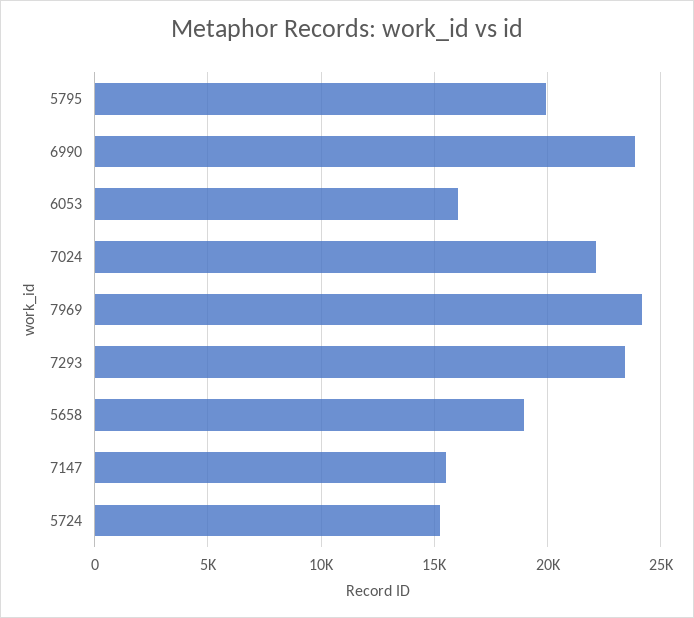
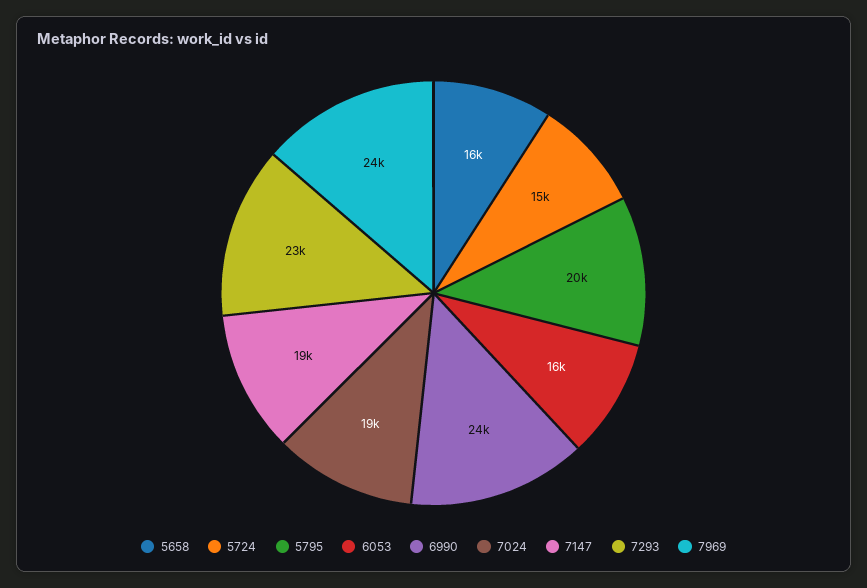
7024: 22000 -> 19000
5658: 19000 -> 16000
7147: 15500 -> 19000

